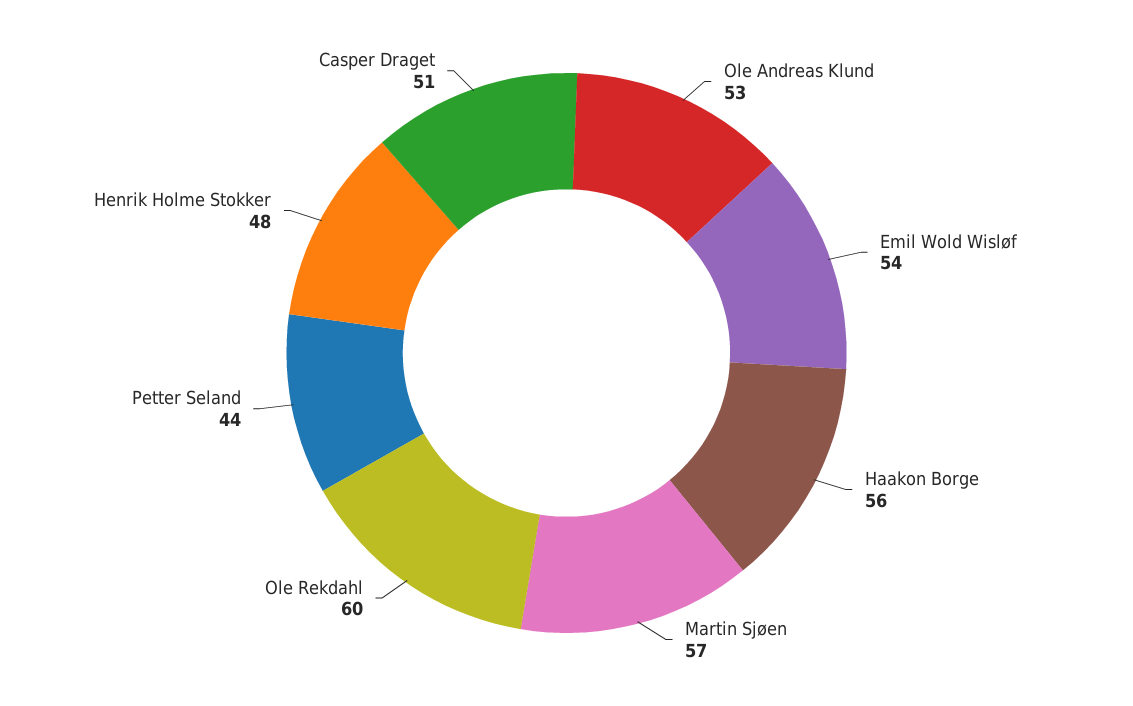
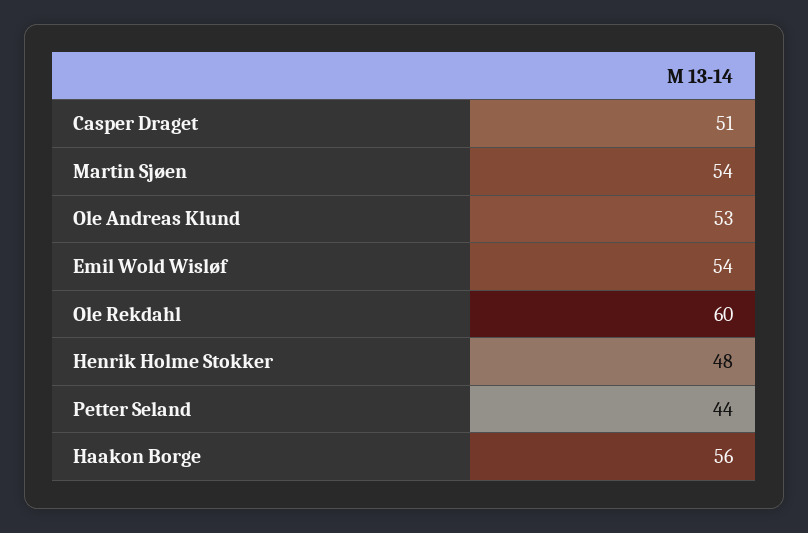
Martin Sjøen: 57 -> 54

